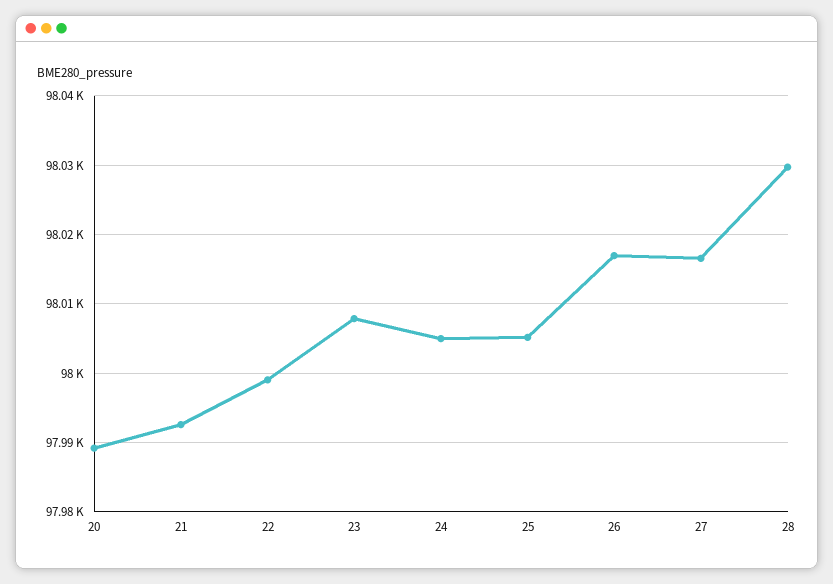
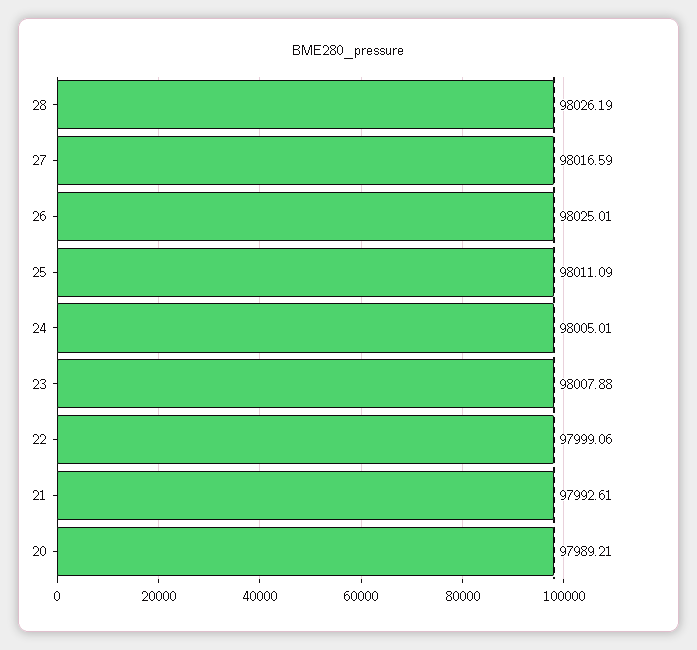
25: 98005 -> 98011.09
26: 98017 -> 98025.01
28: 98030 -> 98026.19

